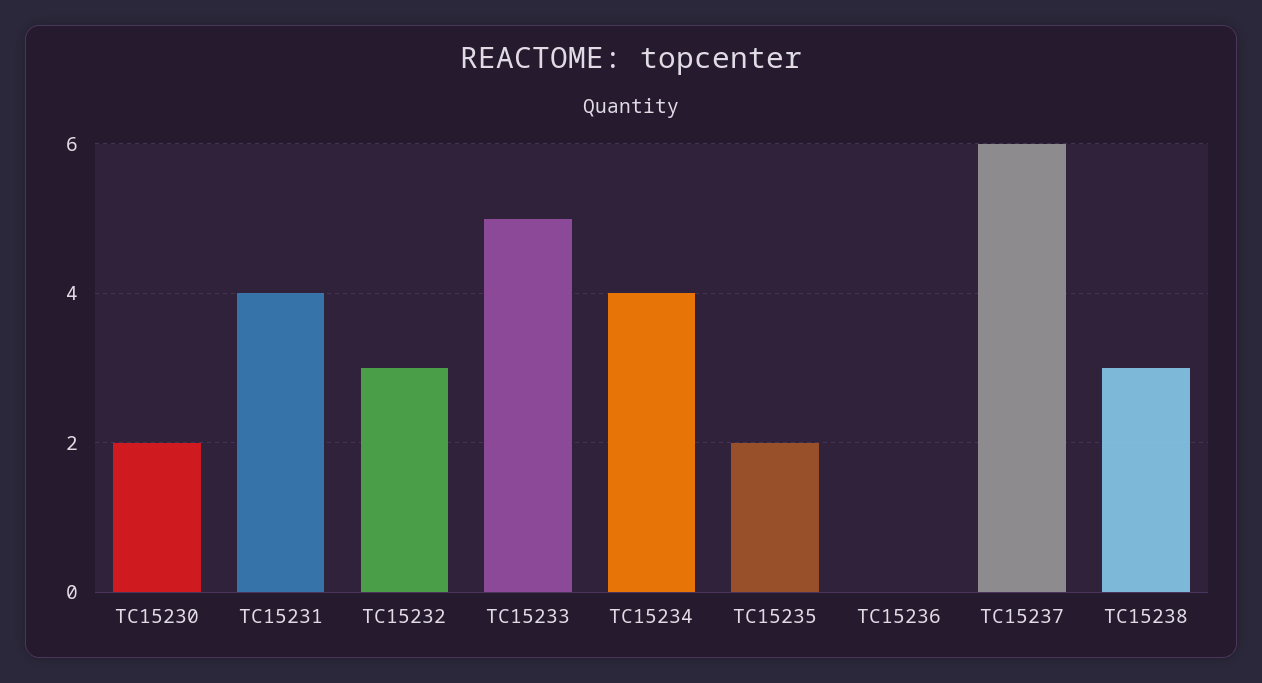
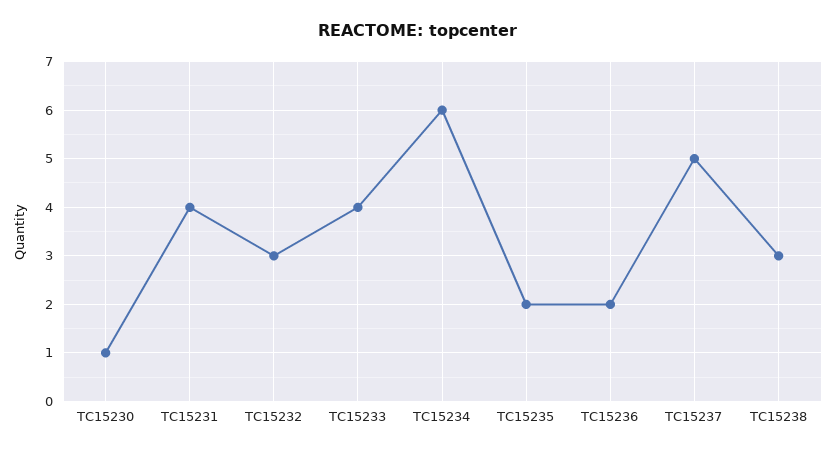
TC15230: 2 -> 1
TC15233: 5 -> 4
TC15234: 4 -> 6
TC15236: 0 -> 2
TC15237: 6 -> 5

